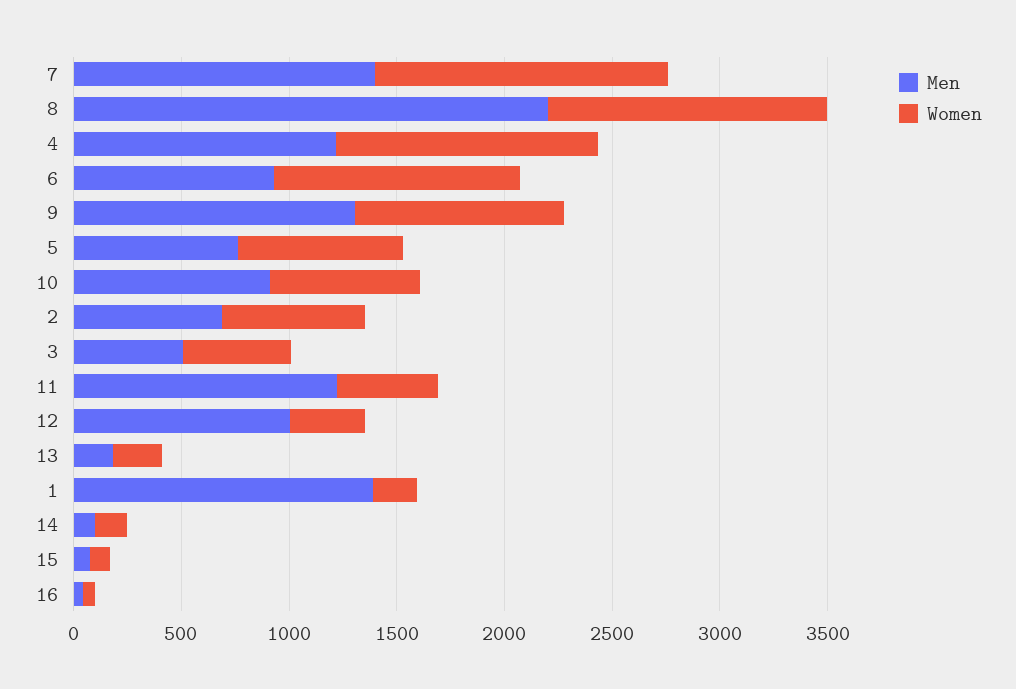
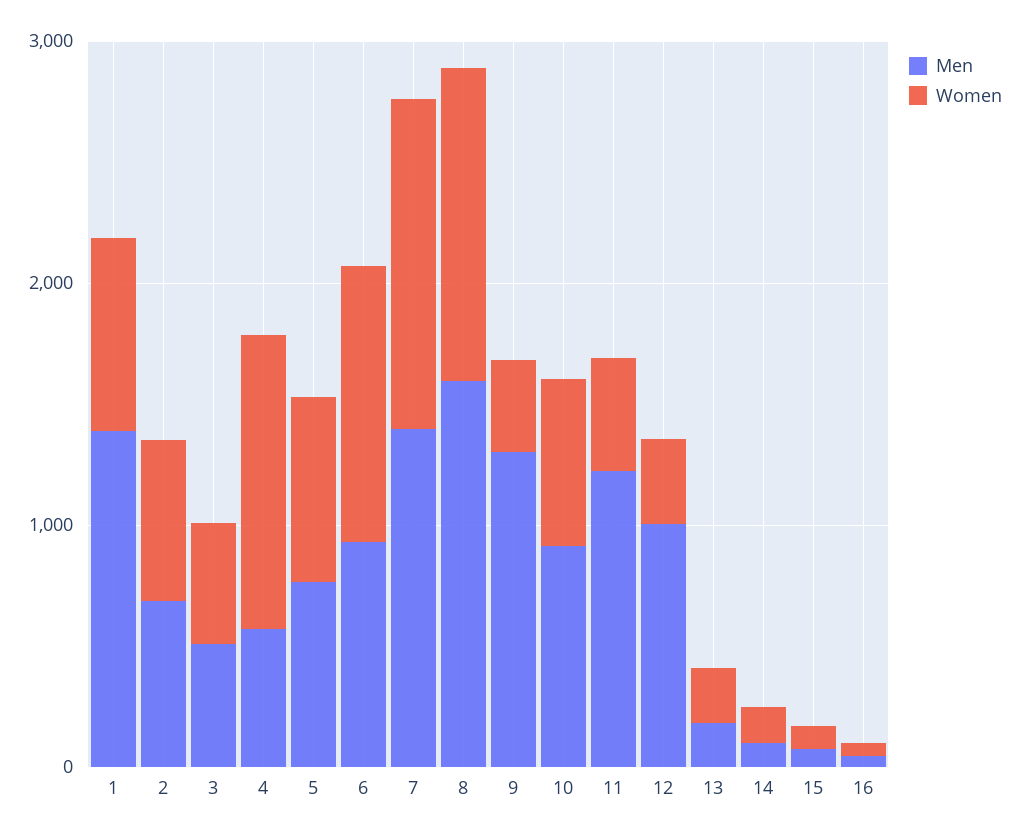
Men, 8: 2200 -> 1600
Men, 4: 1200 -> 600
Women, 9: 1000 -> 400
Women, 1: 200 -> 800

